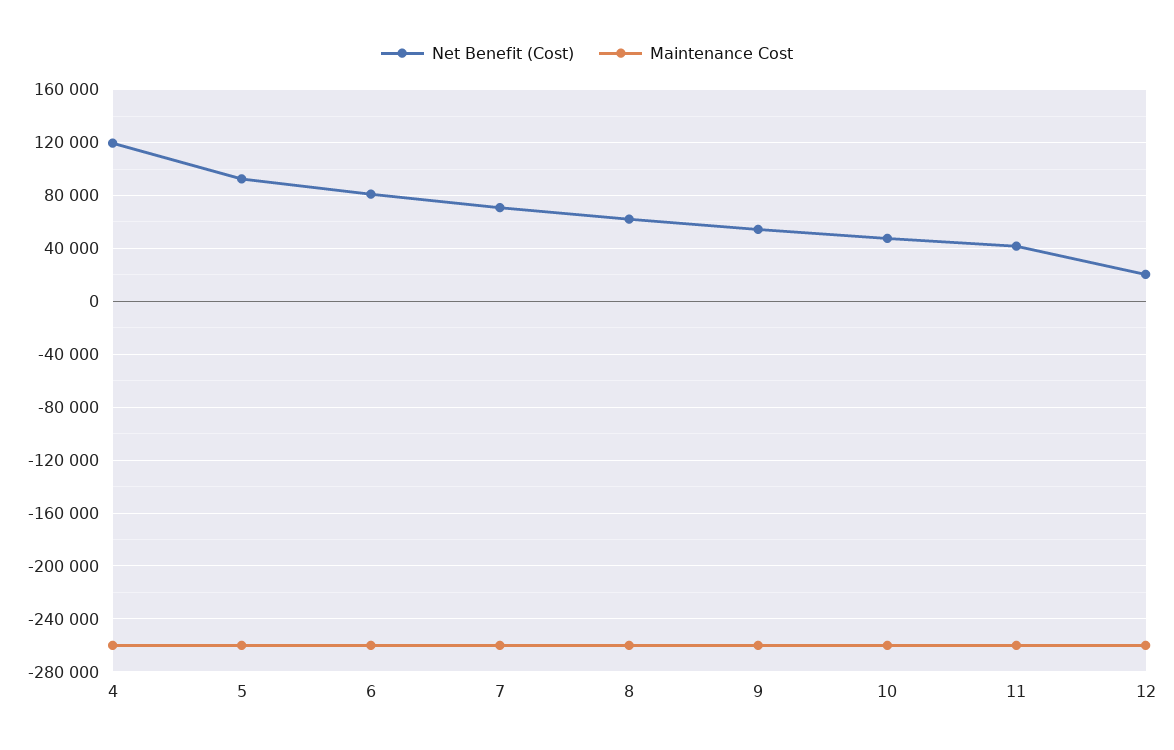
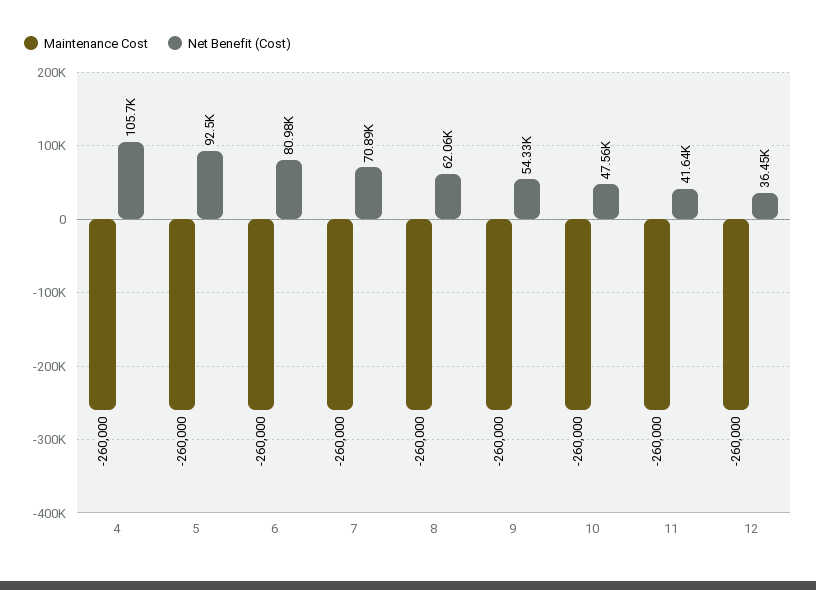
Net Benefit (Cost), 4: 120000 -> 105700
Net Benefit (Cost), 12: 20000 -> 36450

